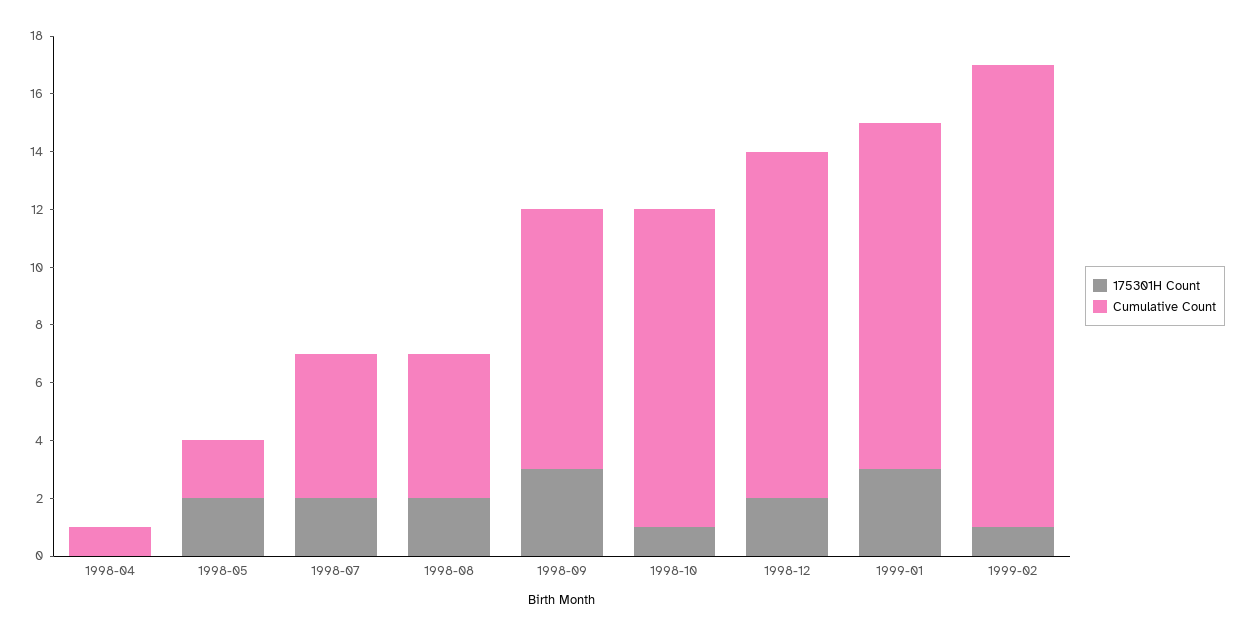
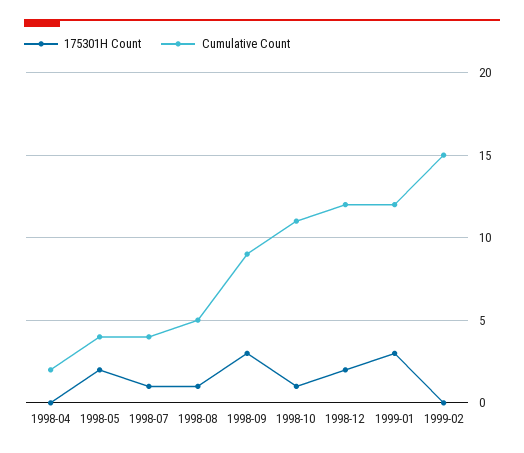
Cumulative Count, 1998-04: 1 -> 2
Cumulative Count, 1998-05: 2 -> 4
175301H Count, 1998-07: 2 -> 1
Cumulative Count, 1998-07: 5 -> 4
175301H Count, 1998-08: 2 -> 1
175301H Count, 1999-02: 1 -> 0
Cumulative Count, 1999-02: 16 -> 15

